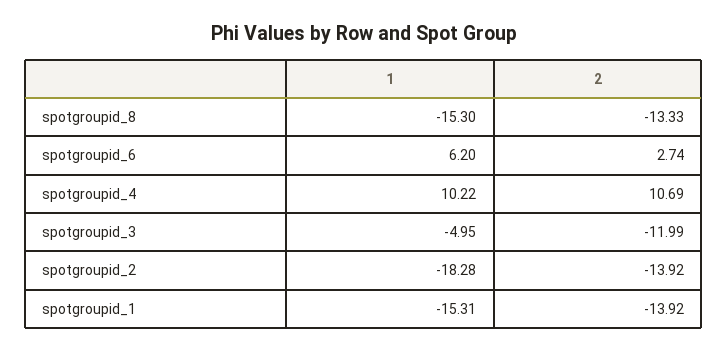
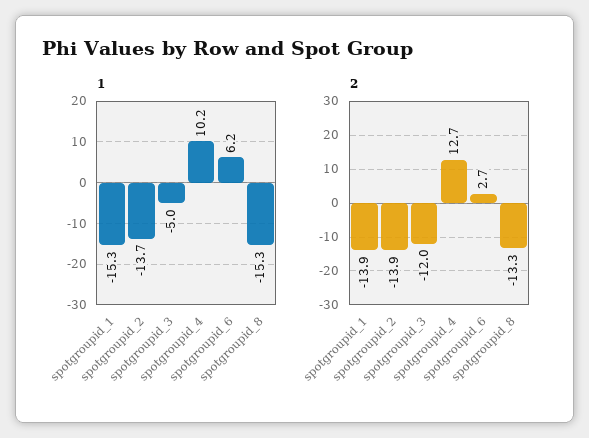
2, spotgroupid_4: 10.69 -> 12.7
1, spotgroupid_2: -18.28 -> -13.7

